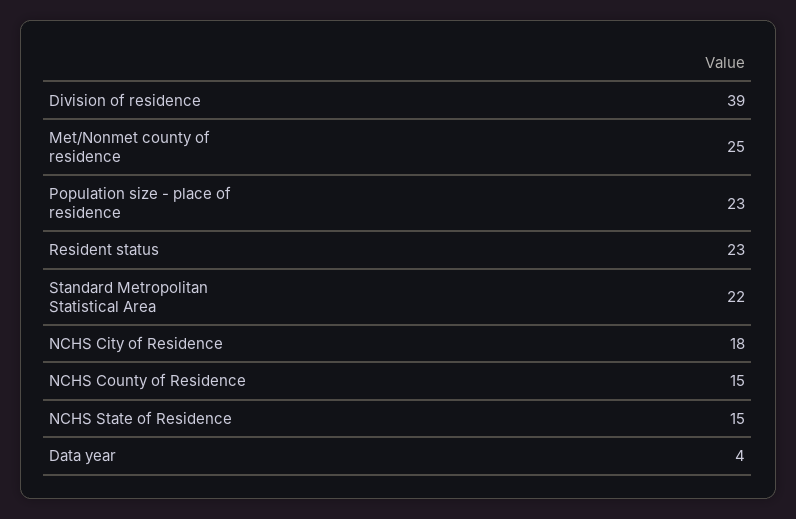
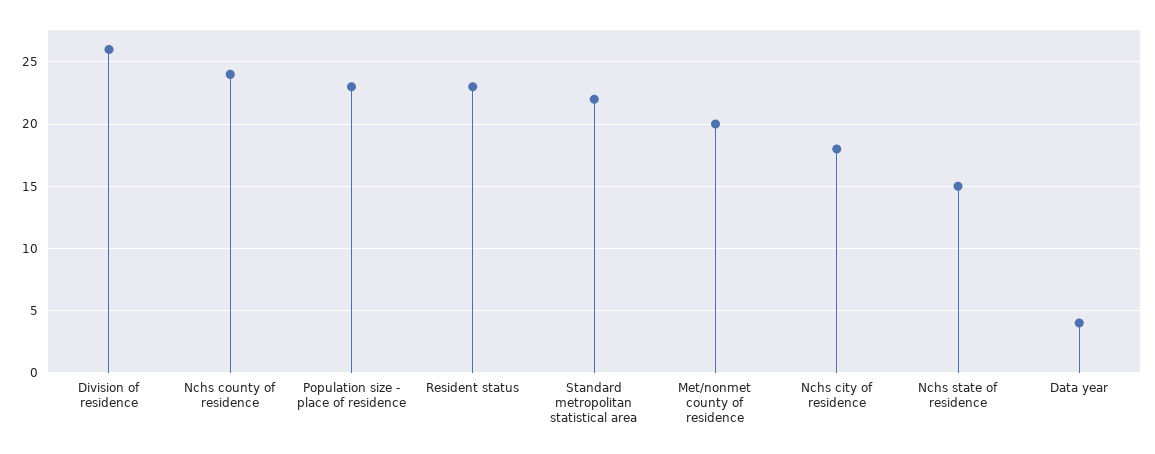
Division of residence: 39 -> 26
Met/Nonmet county of residence: 25 -> 20
NCHS County of Residence: 15 -> 24

